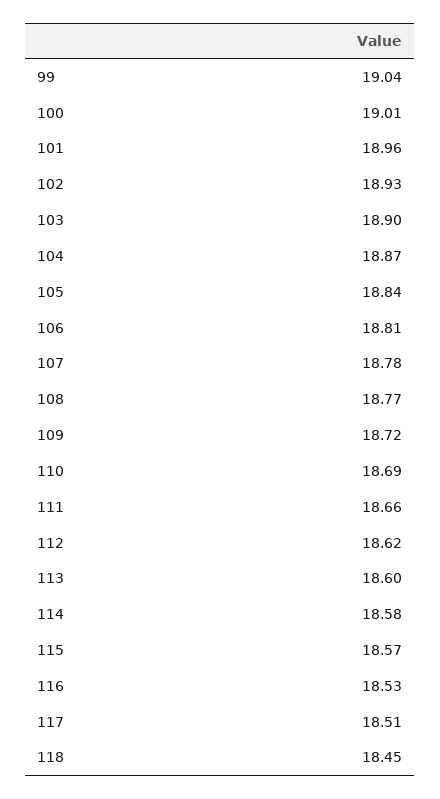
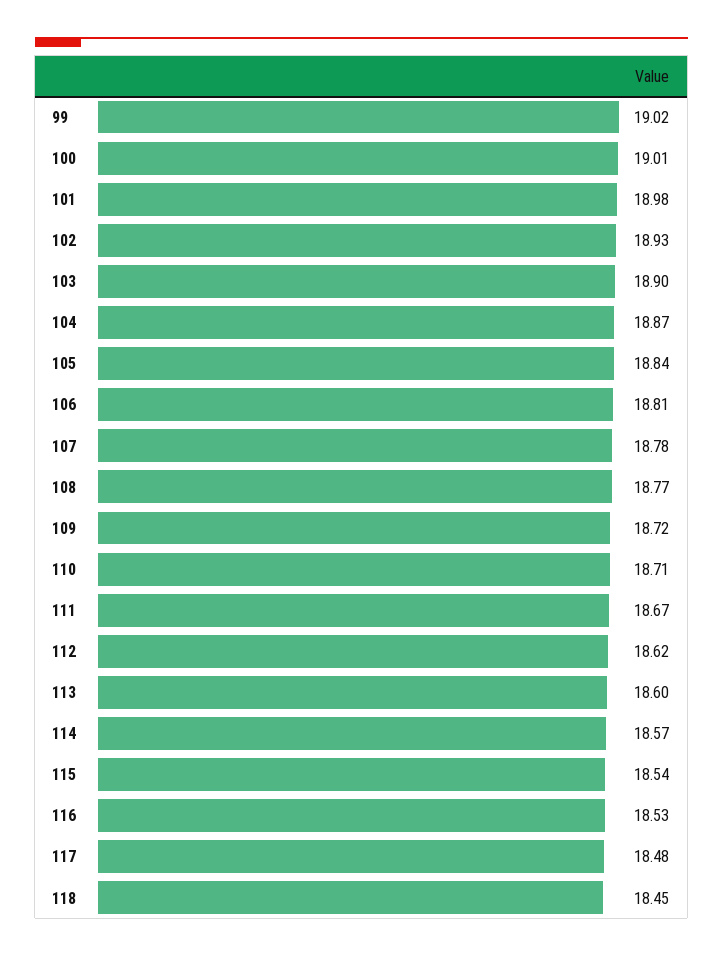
99: 19.04 -> 19.02
101: 18.96 -> 18.98
110: 18.69 -> 18.71
111: 18.66 -> 18.67
114: 18.58 -> 18.57
115: 18.57 -> 18.54
117: 18.51 -> 18.48

